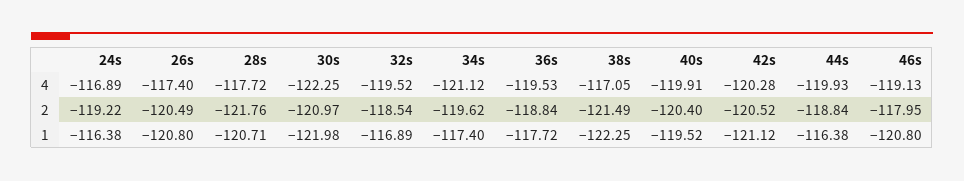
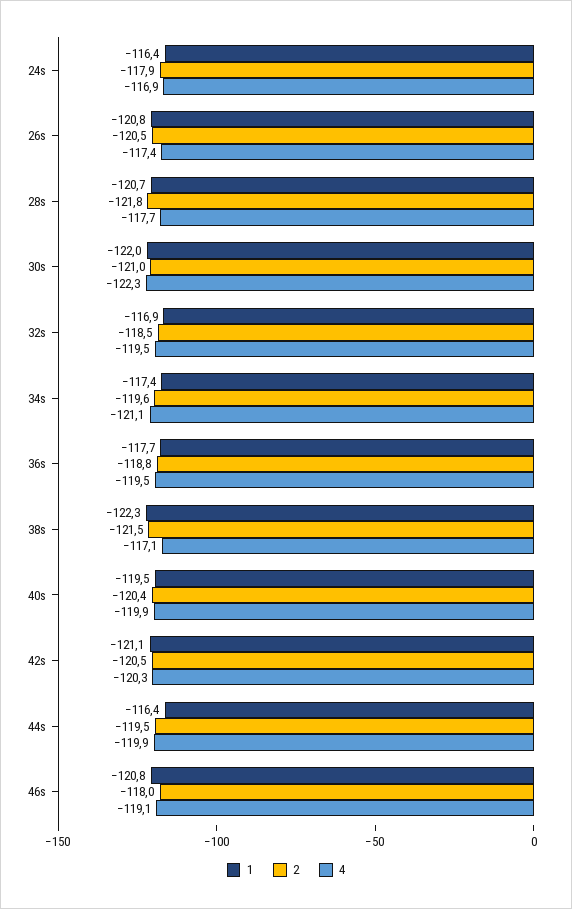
2, 24s: -119.22 -> -117.9
2, 44s: -118.84 -> -119.5

